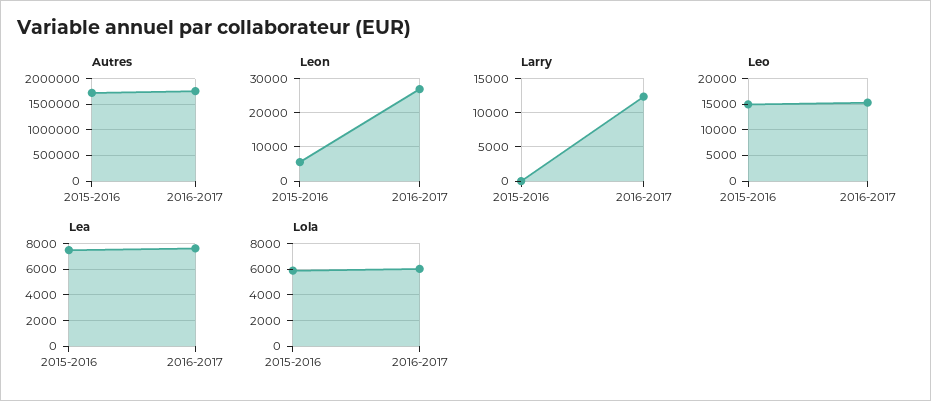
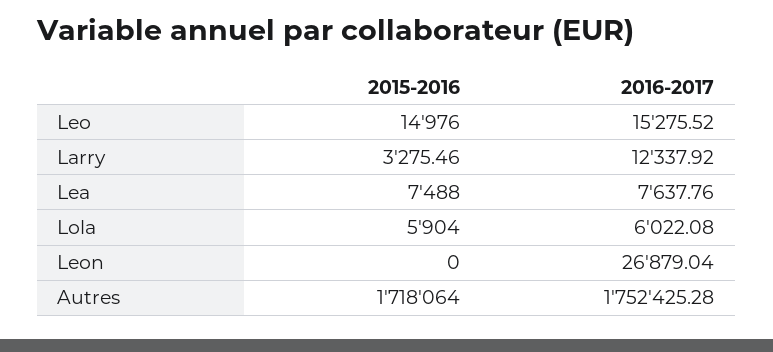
Leon, 2015-2016: 6000 -> 0
Larry, 2015-2016: 0 -> 3275.46

